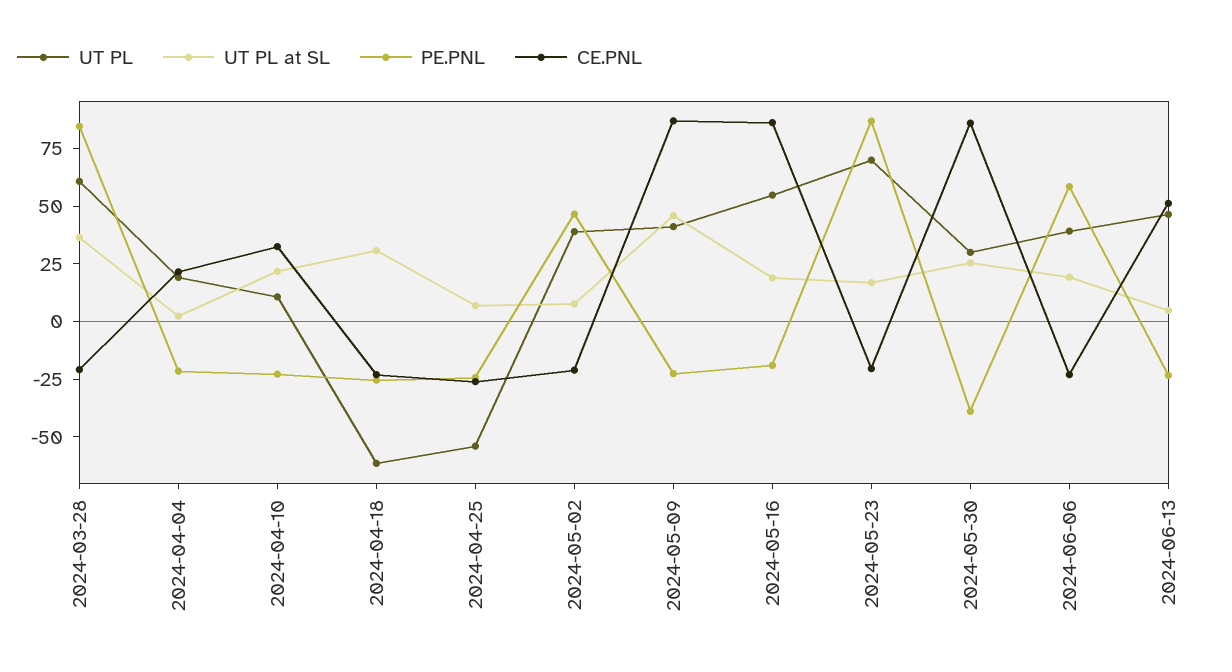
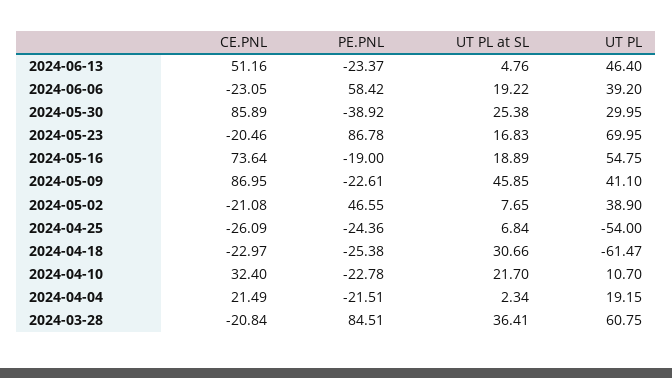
CE.PNL, 2024-05-16: 85 -> 73.64

